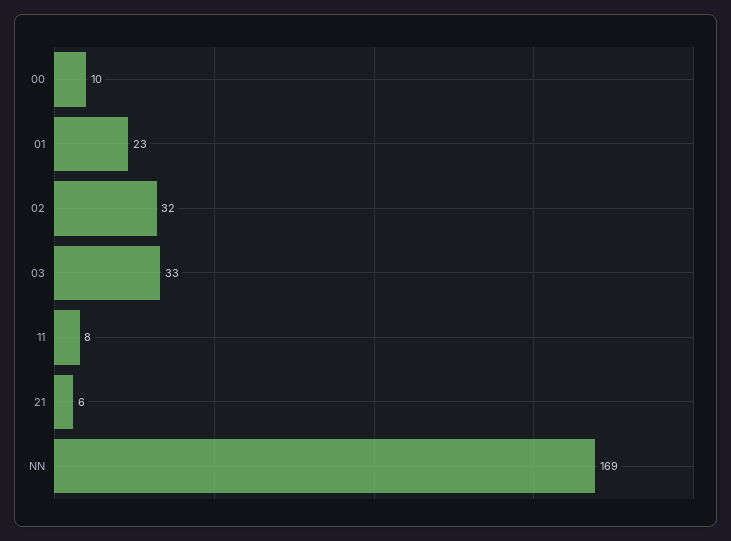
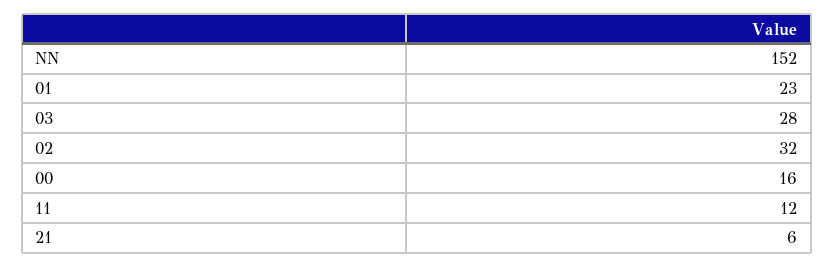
00: 10 -> 16
03: 33 -> 28
11: 8 -> 12
NN: 169 -> 152

